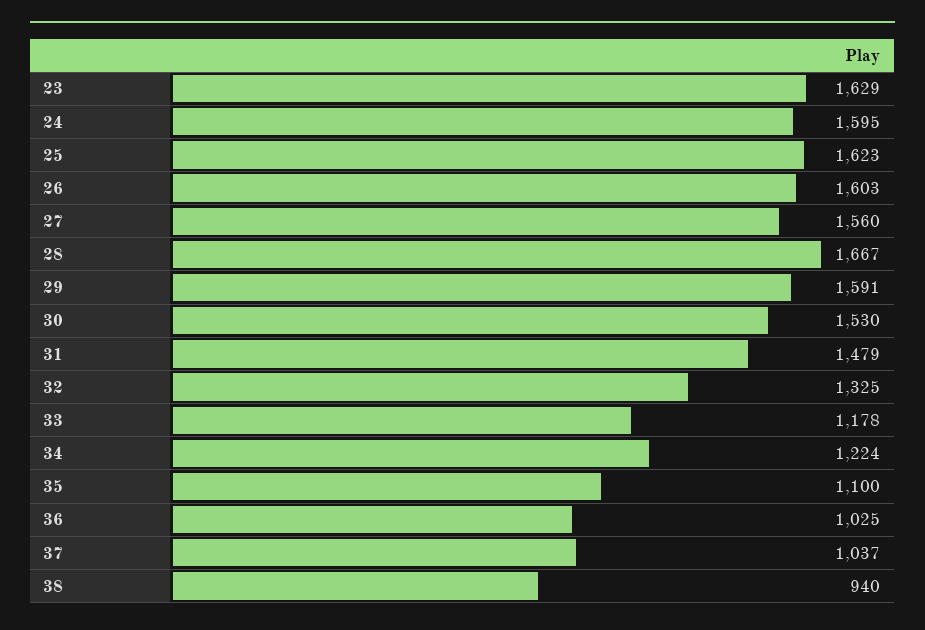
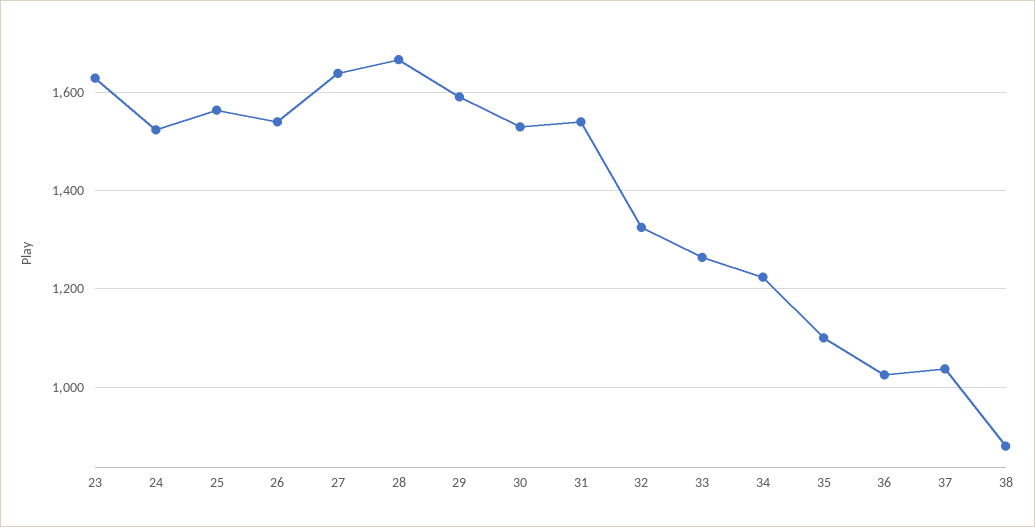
24: 1595 -> 1520
25: 1623 -> 1560
26: 1603 -> 1540
27: 1560 -> 1640
31: 1479 -> 1540
33: 1178 -> 1260
38: 940 -> 880

